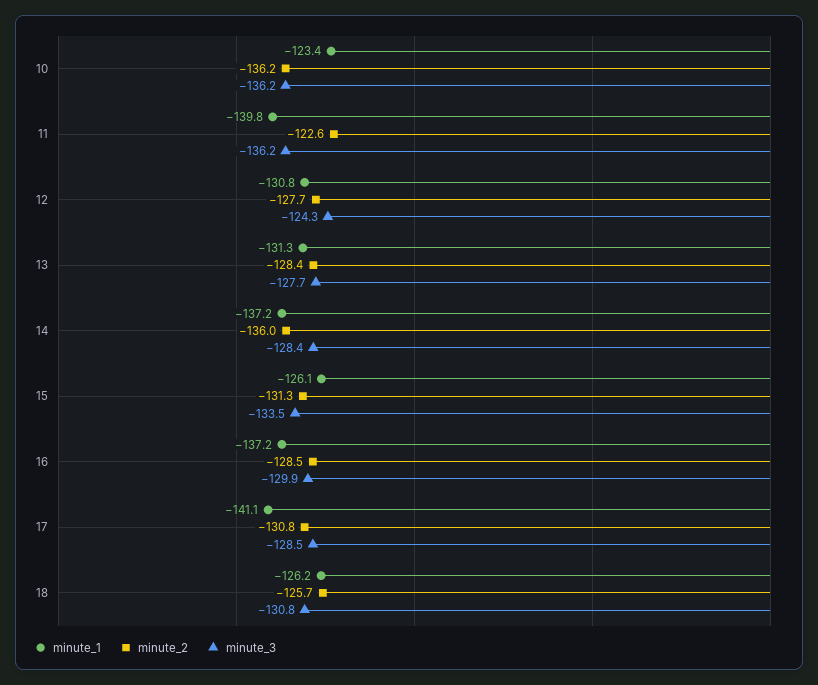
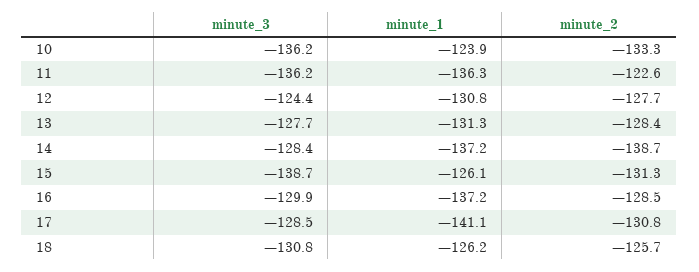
minute_1, 10: -123.4 -> -123.9
minute_2, 10: -136.2 -> -133.3
minute_1, 11: -139.8 -> -136.3
minute_3, 12: -124.3 -> -124.4
minute_2, 14: -136 -> -138.7
minute_3, 15: -133.5 -> -138.7

